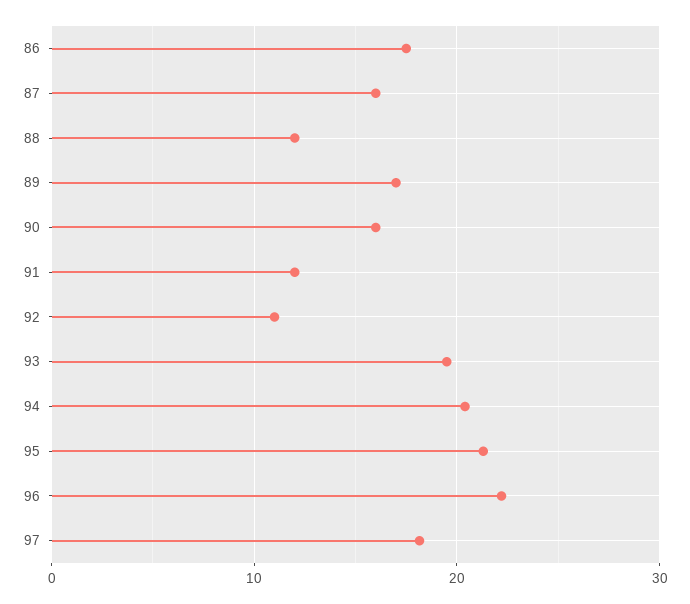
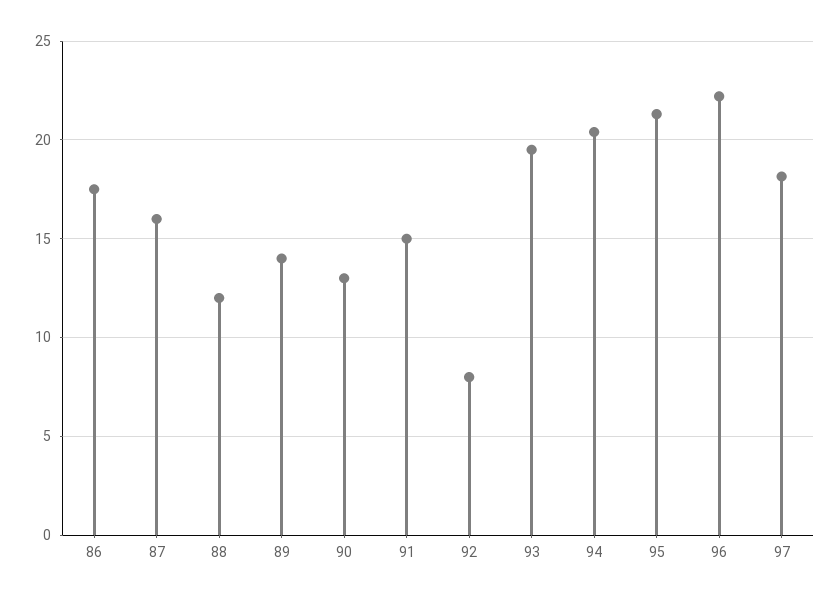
89: 17 -> 14
90: 16 -> 13
91: 12 -> 15
92: 11 -> 8

